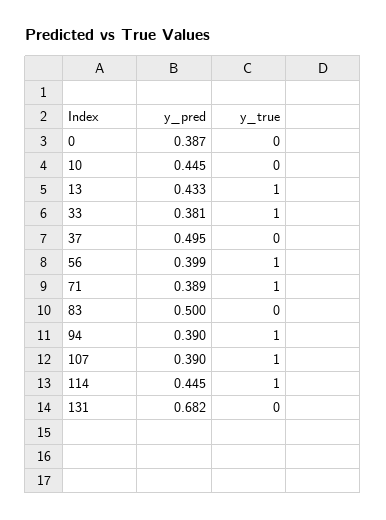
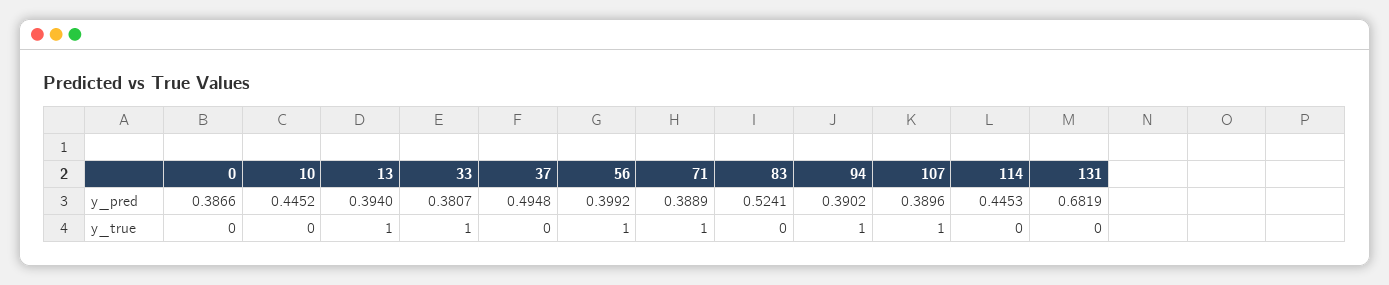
y_pred, 13: 0.433 -> 0.394
y_pred, 83: 0.5 -> 0.5241
y_true, 114: 1 -> 0

